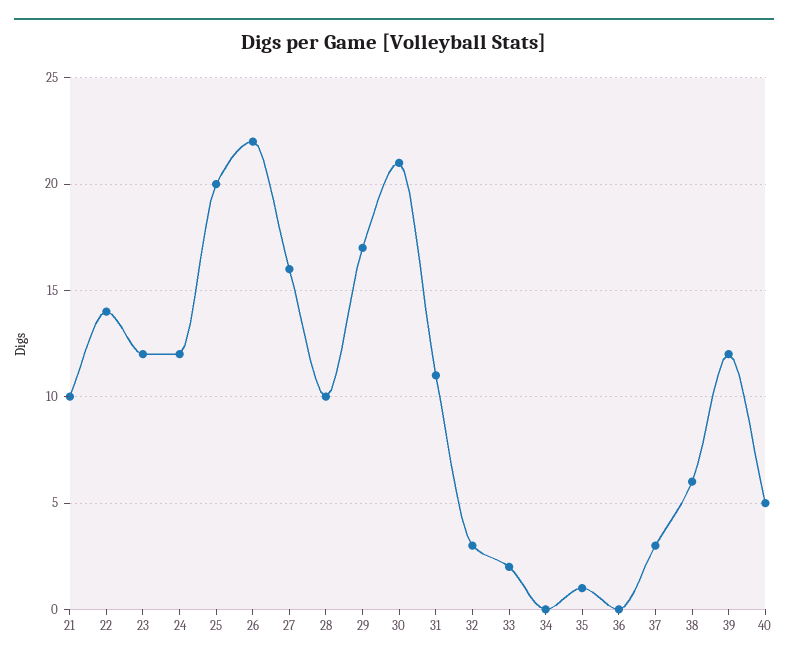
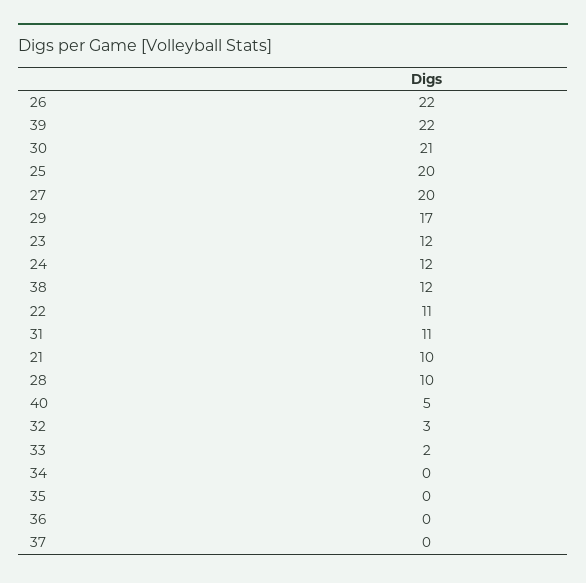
22: 14 -> 11
27: 16 -> 20
35: 1 -> 0
37: 3 -> 0
38: 6 -> 12
39: 12 -> 22

